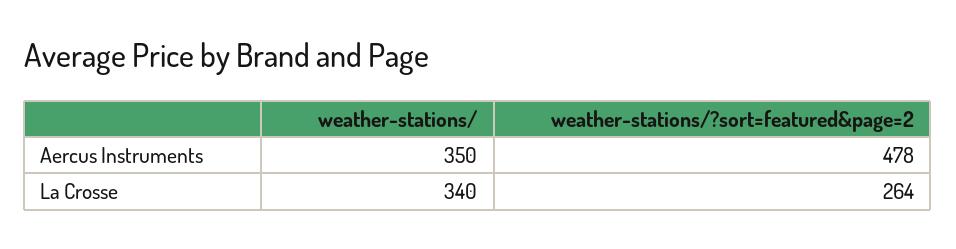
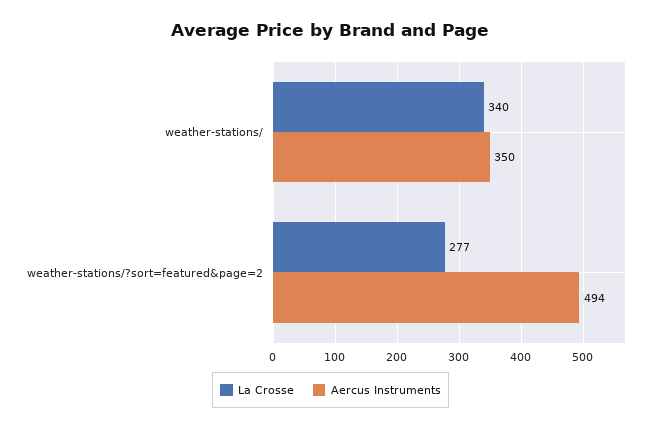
Aercus Instruments, weather-stations/?sort=featured&page=2: 478 -> 494
La Crosse, weather-stations/?sort=featured&page=2: 264 -> 277

